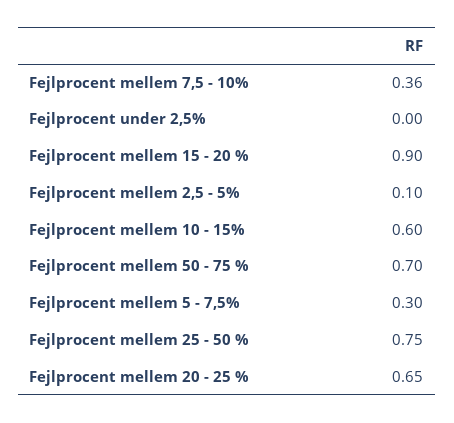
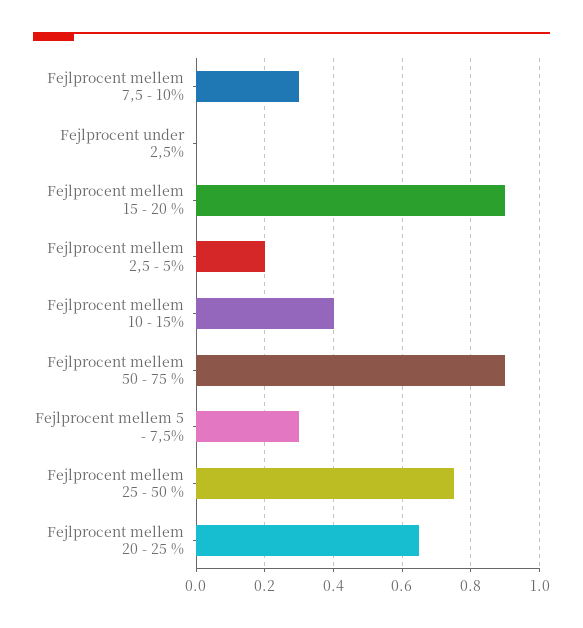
Fejlprocent mellem 7,5 - 10%: 0.36 -> 0.3
Fejlprocent mellem 2,5 - 5%: 0.1 -> 0.2
Fejlprocent mellem 10 - 15%: 0.6 -> 0.4
Fejlprocent mellem 50 - 75 %: 0.7 -> 0.9

